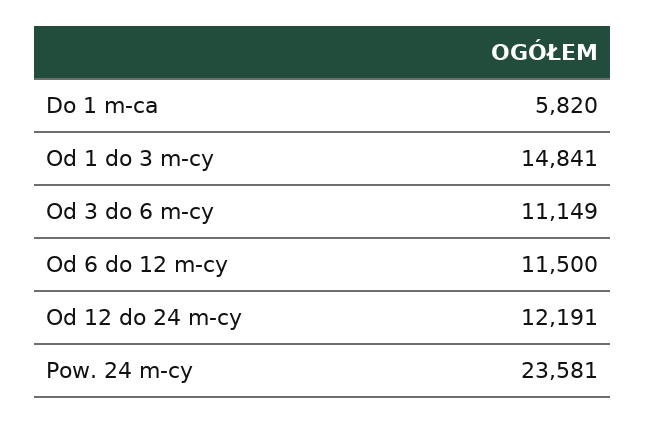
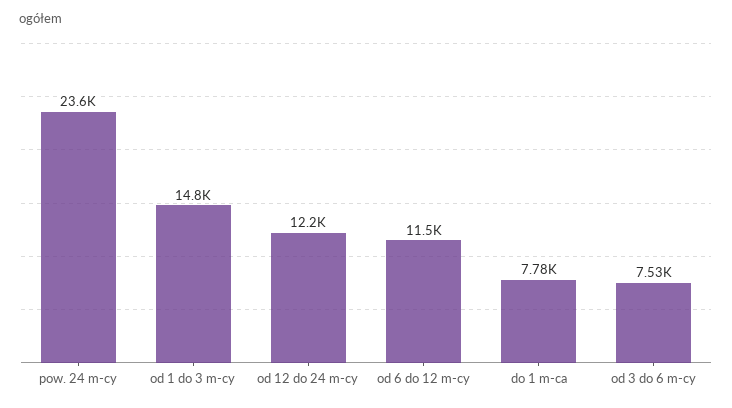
Do 1 m-ca: 5820 -> 7780
Od 3 do 6 m-cy: 11149 -> 7530

